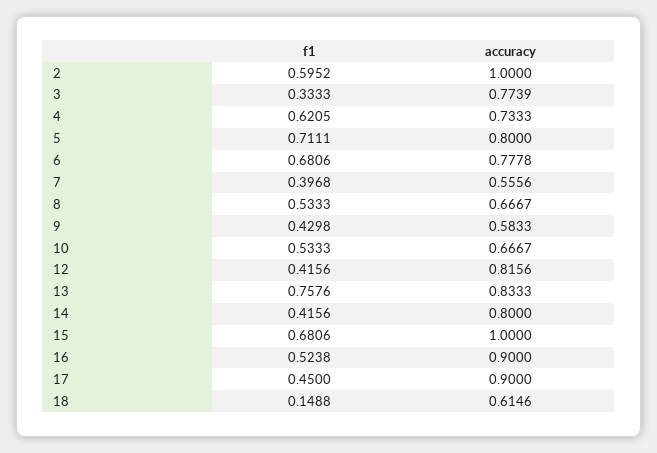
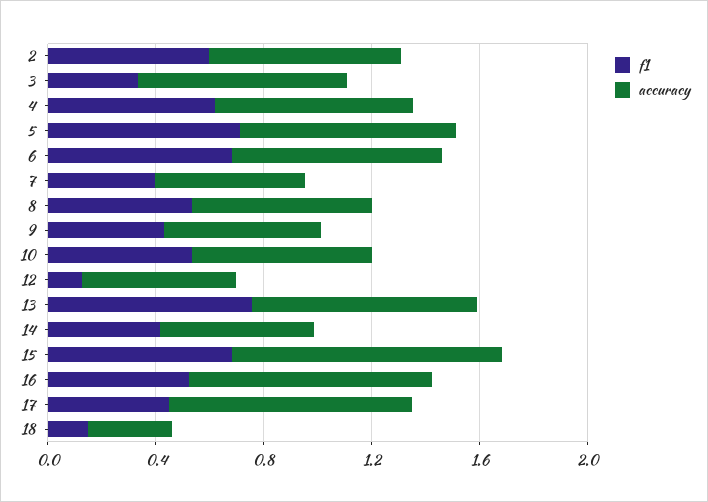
accuracy, 2: 1 -> 0.7
f1, 12: 0.4156 -> 0.1
accuracy, 12: 0.8156 -> 0.6
accuracy, 14: 0.8 -> 0.6
accuracy, 18: 0.6146 -> 0.3

